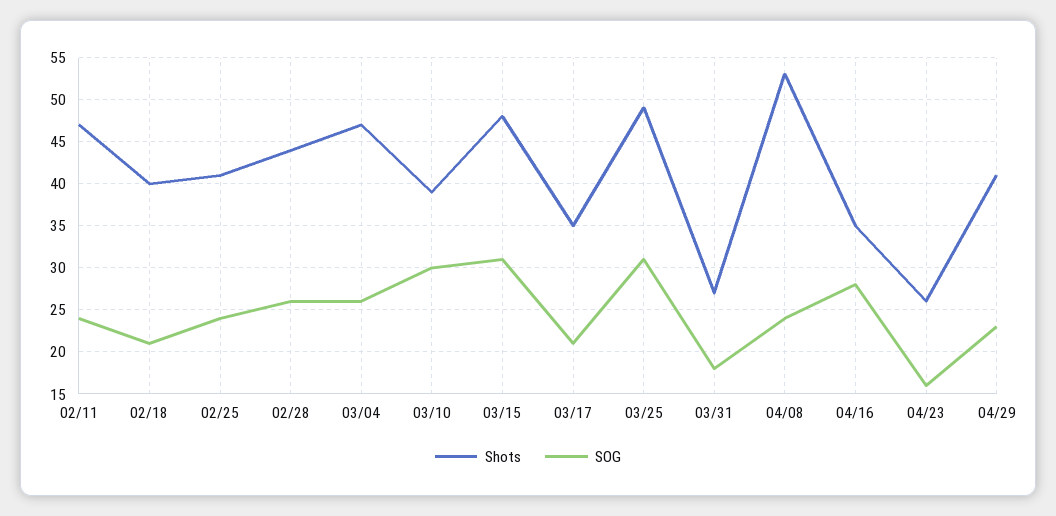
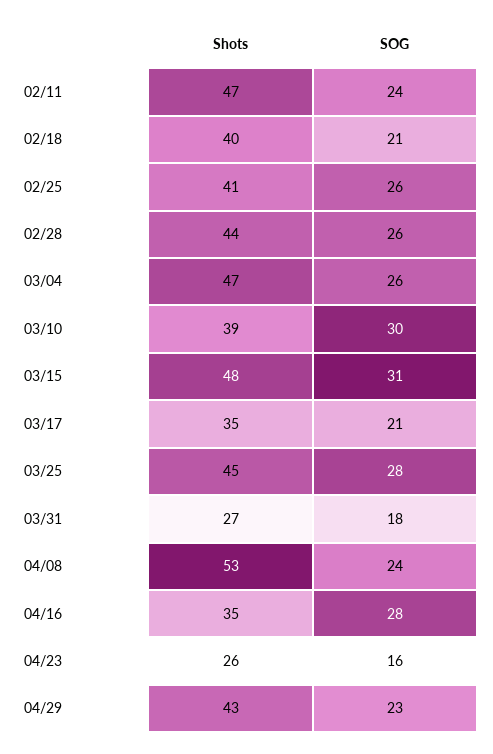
SOG, 02/25: 24 -> 26
Shots, 03/25: 49 -> 45
SOG, 03/25: 31 -> 28
Shots, 04/29: 41 -> 43

